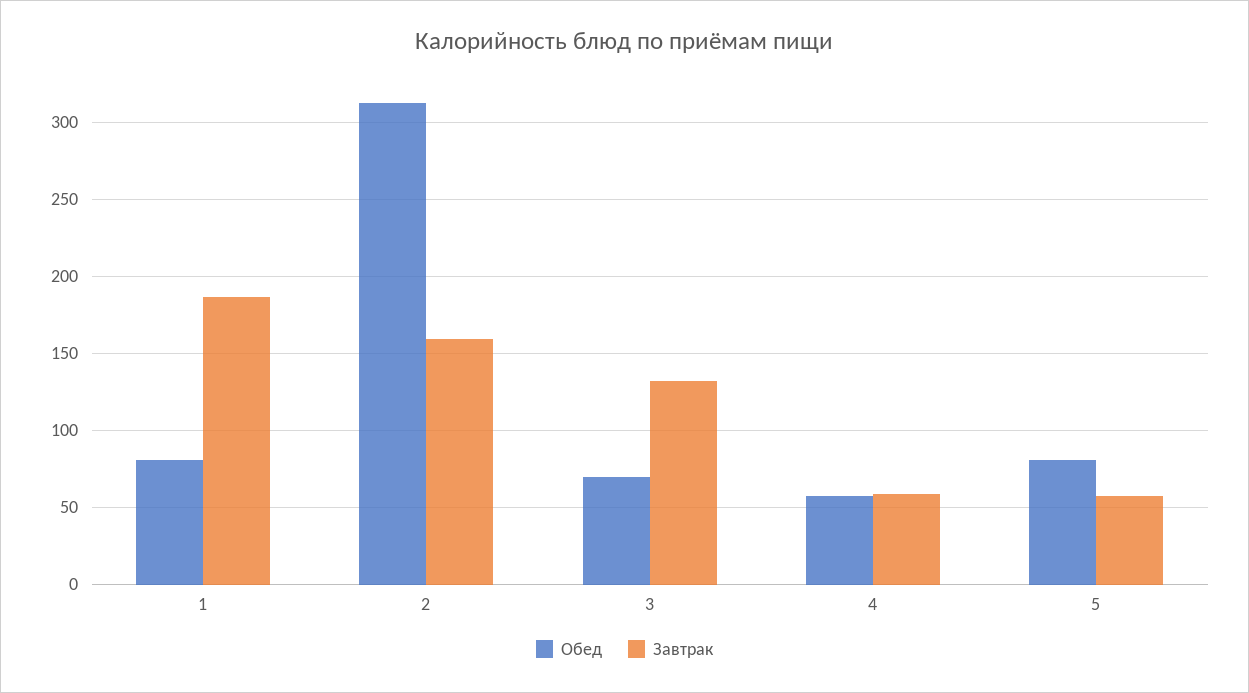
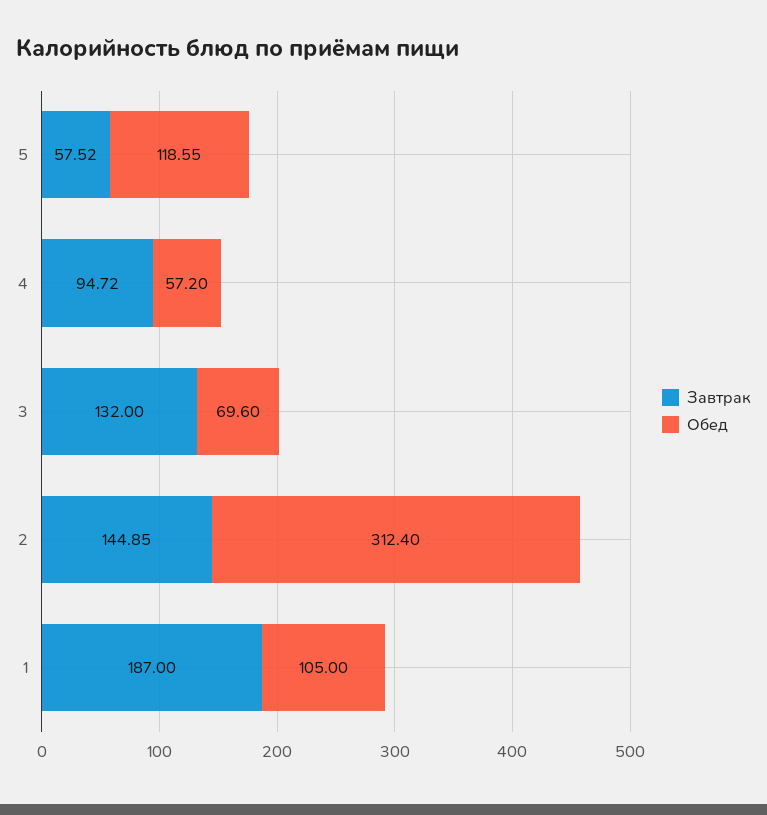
Обед, 1: 80 -> 105
Завтрак, 2: 160 -> 144.85
Завтрак, 4: 60 -> 94.72
Обед, 5: 80 -> 118.55

